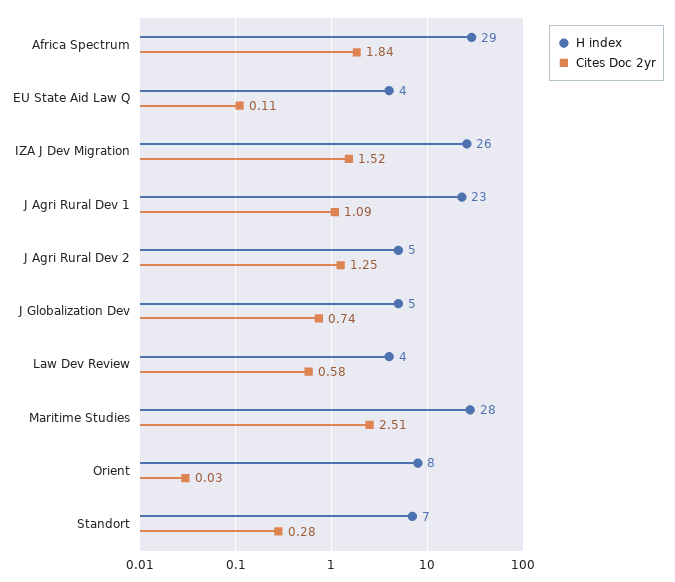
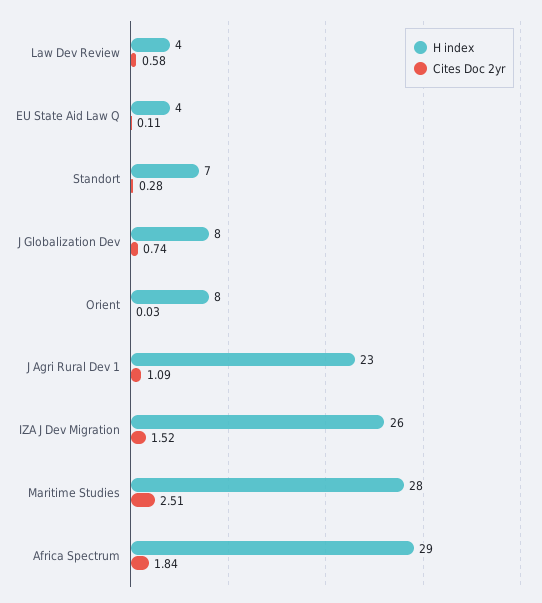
H index, J Agri Rural Dev 2: 5 -> none
Cites Doc 2yr, J Agri Rural Dev 2: 1.25 -> none
H index, J Globalization Dev: 5 -> 8

